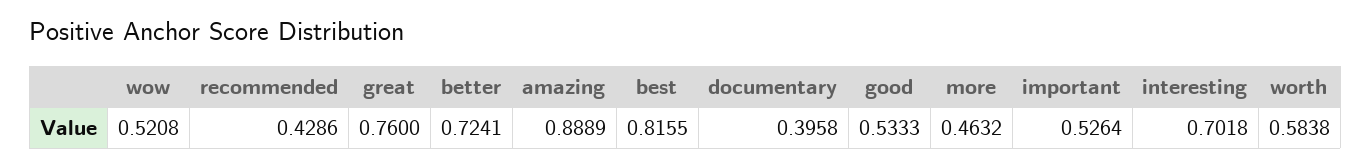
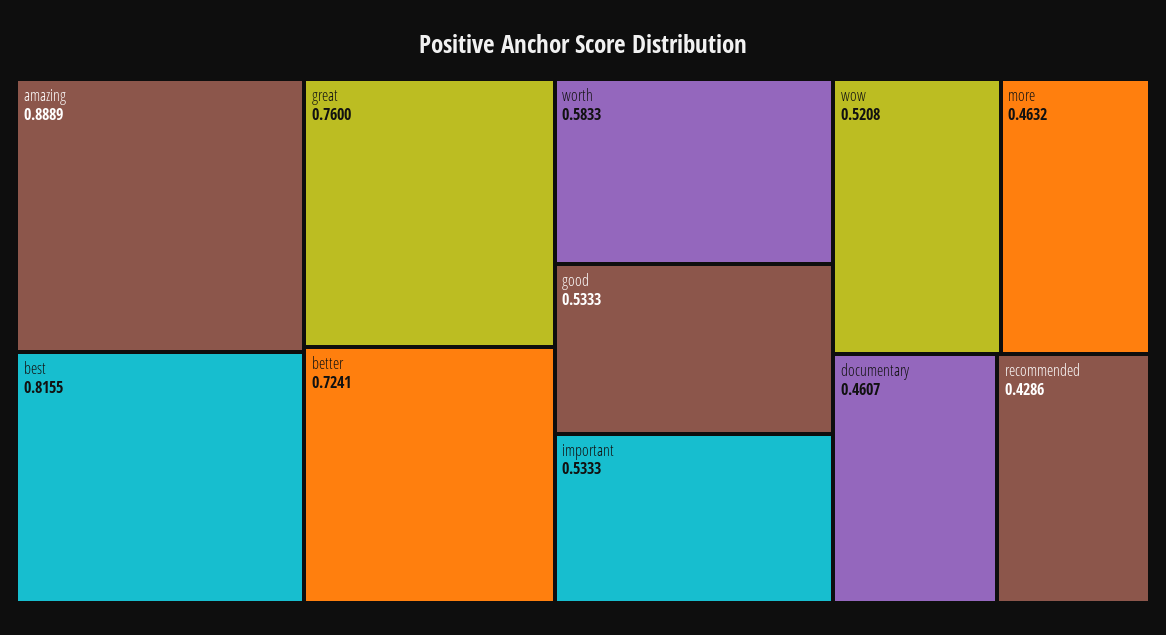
documentary: 0.3958 -> 0.4607
important: 0.5264 -> 0.5333
interesting: 0.7018 -> none
worth: 0.5838 -> 0.5833

